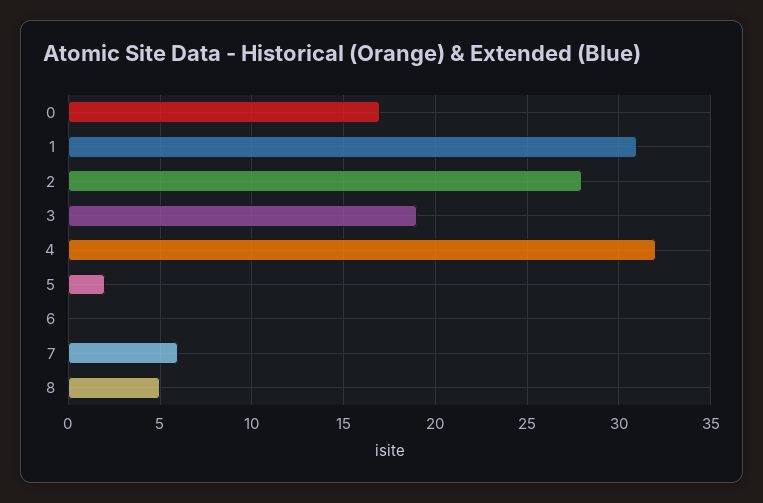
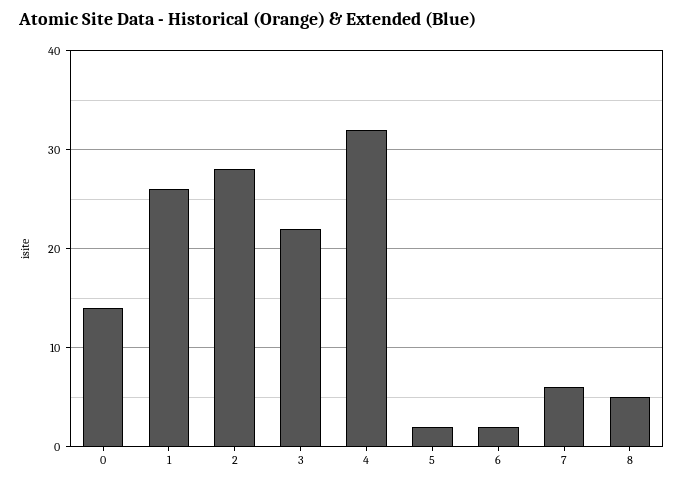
0: 17 -> 14
1: 31 -> 26
3: 19 -> 22
6: 0 -> 2

